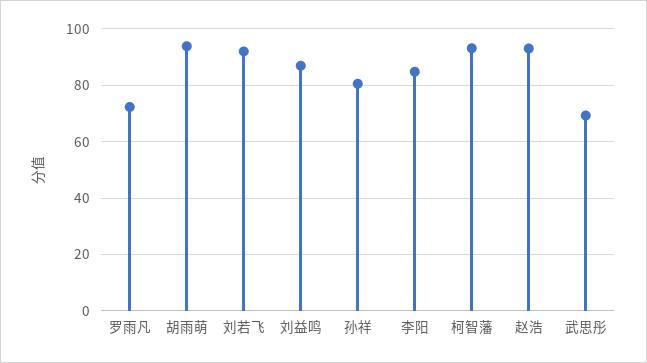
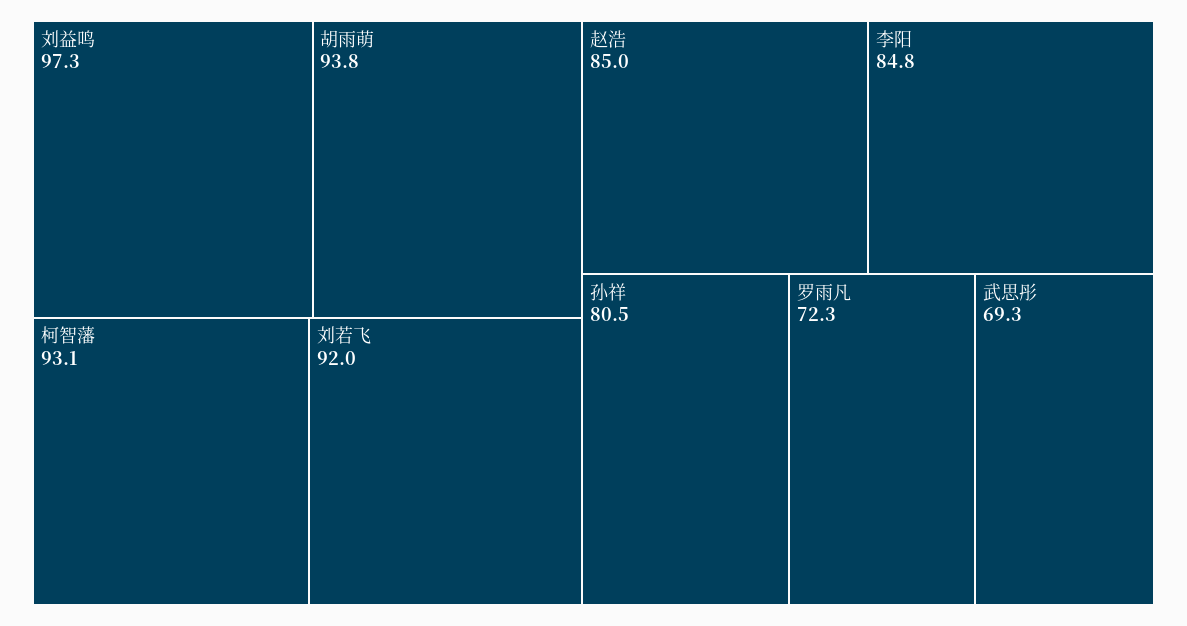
刘益鸣: 87.5 -> 97.3
赵浩: 92.5 -> 85

